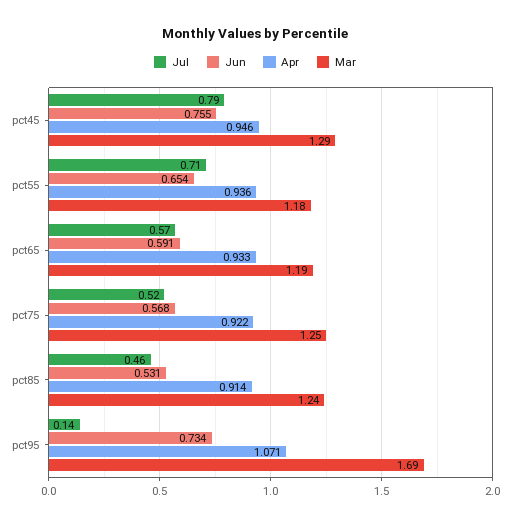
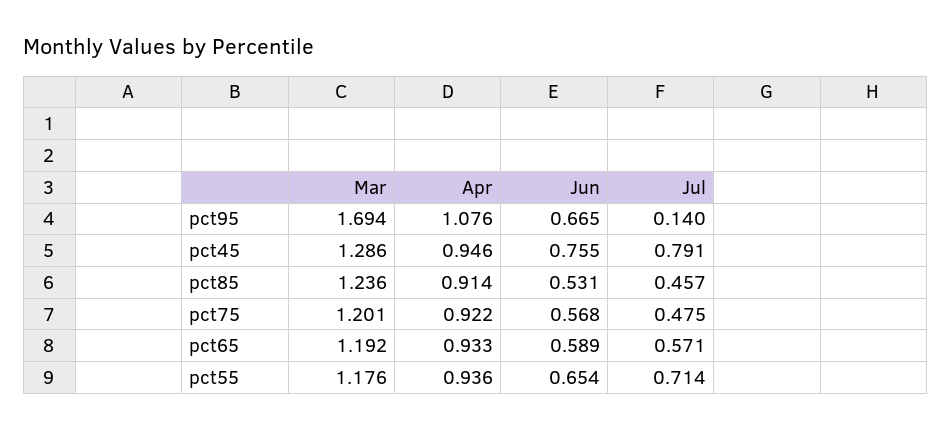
Jun, pct65: 0.591 -> 0.589
Jul, pct75: 0.52 -> 0.475
Mar, pct75: 1.25 -> 1.201
Jun, pct95: 0.734 -> 0.665
Apr, pct95: 1.071 -> 1.076

